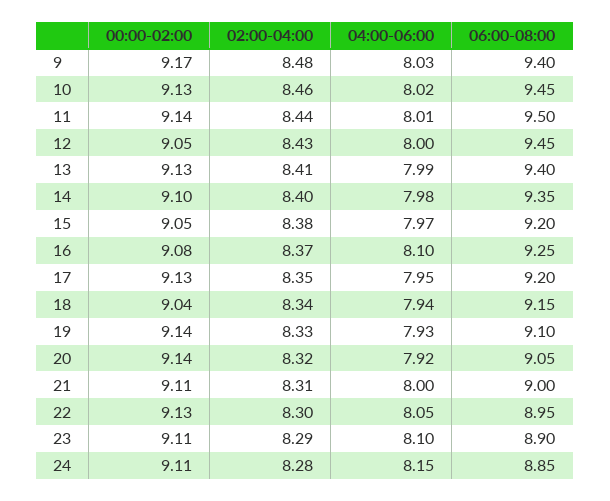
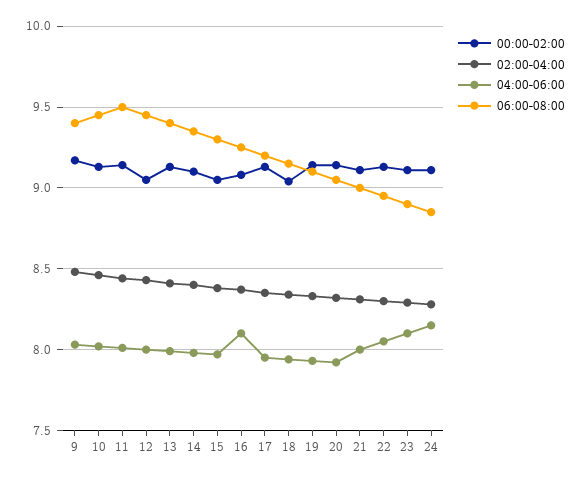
06:00-08:00, 15: 9.2 -> 9.3

